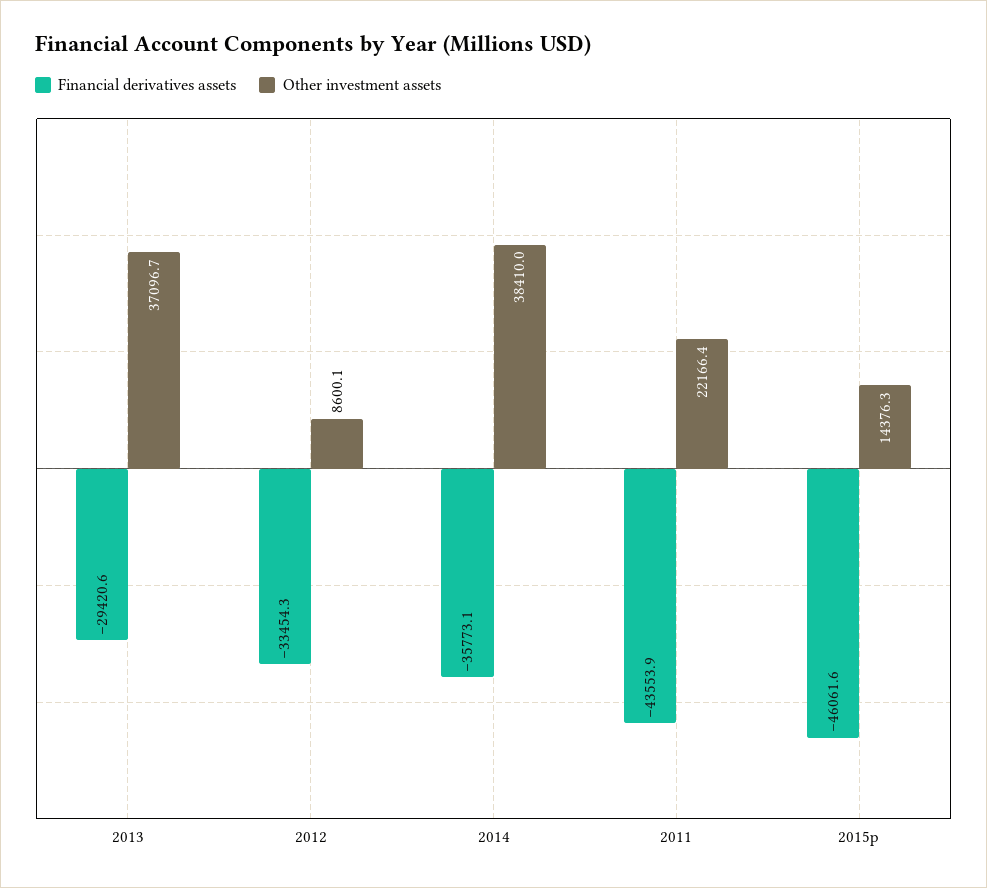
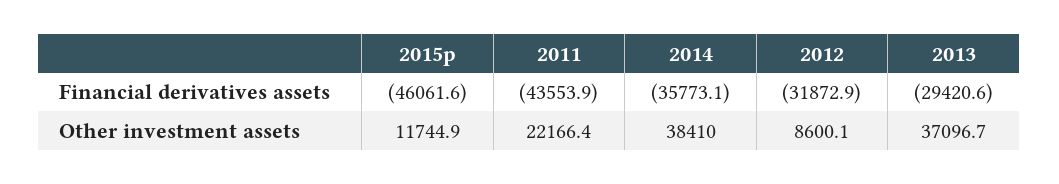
Financial derivatives assets, 2012: -33454.3 -> -31872.9
Other investment assets, 2015p: 14376.3 -> 11744.9

